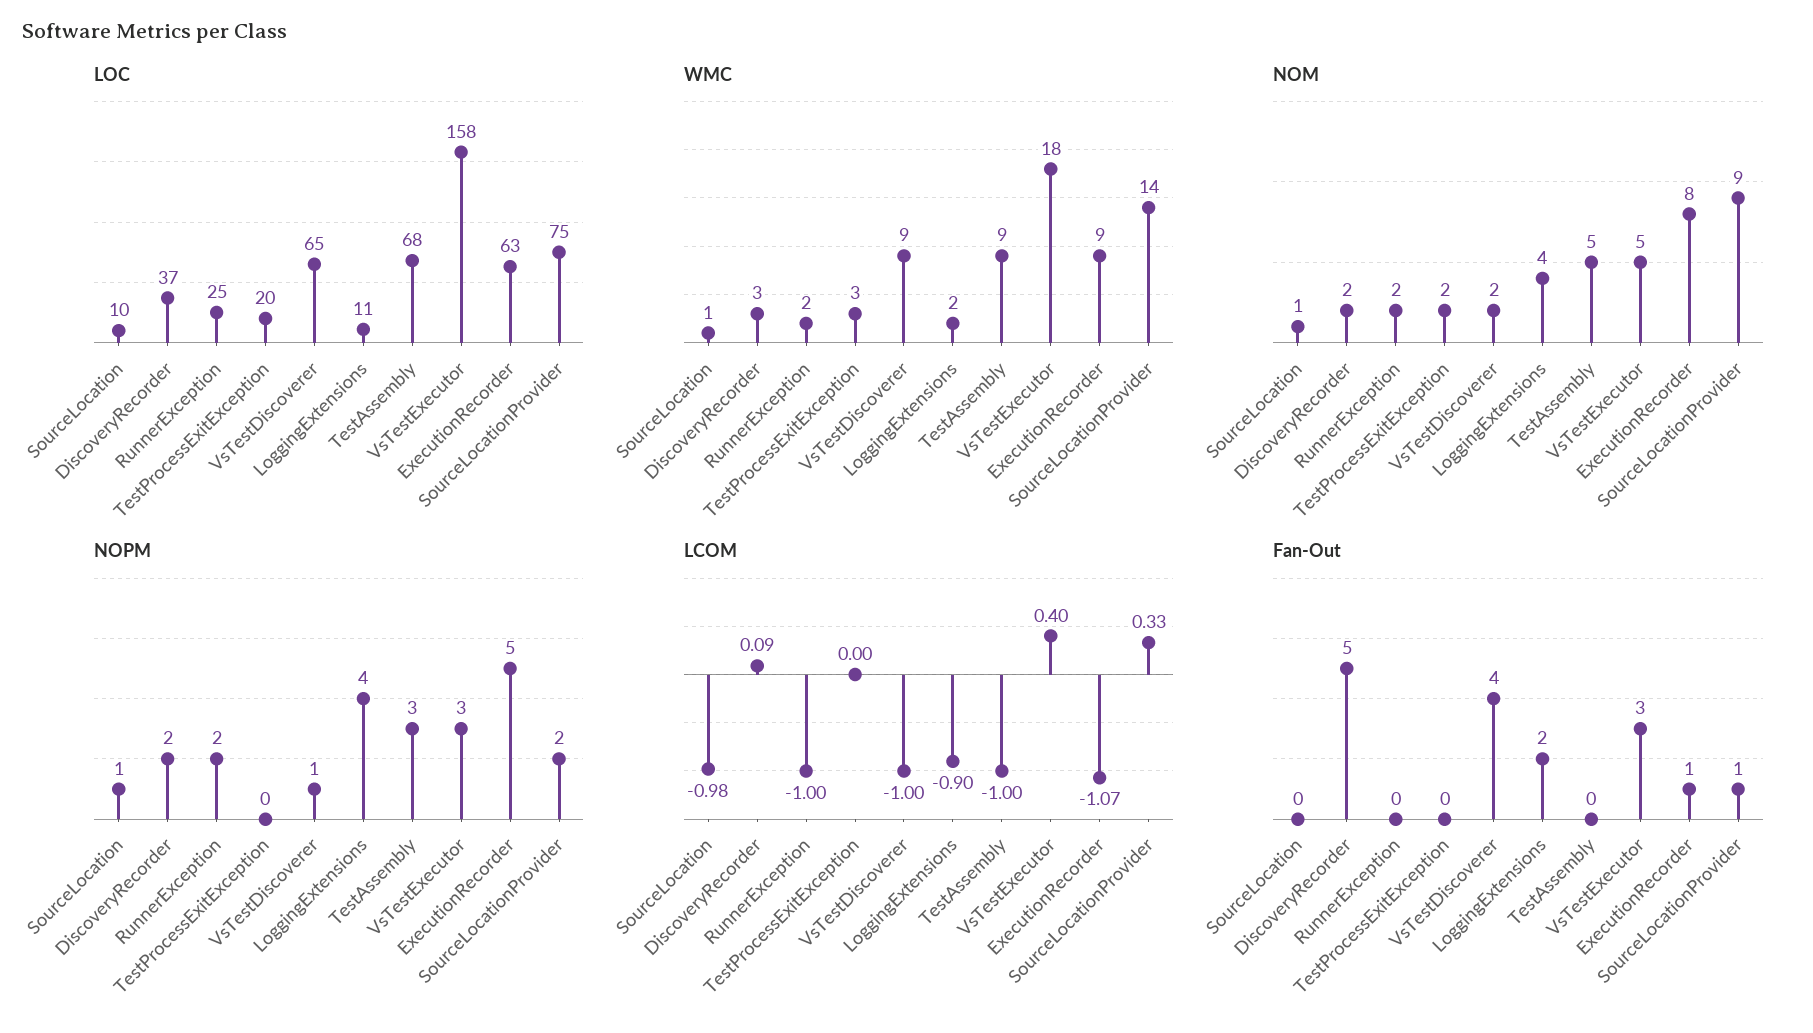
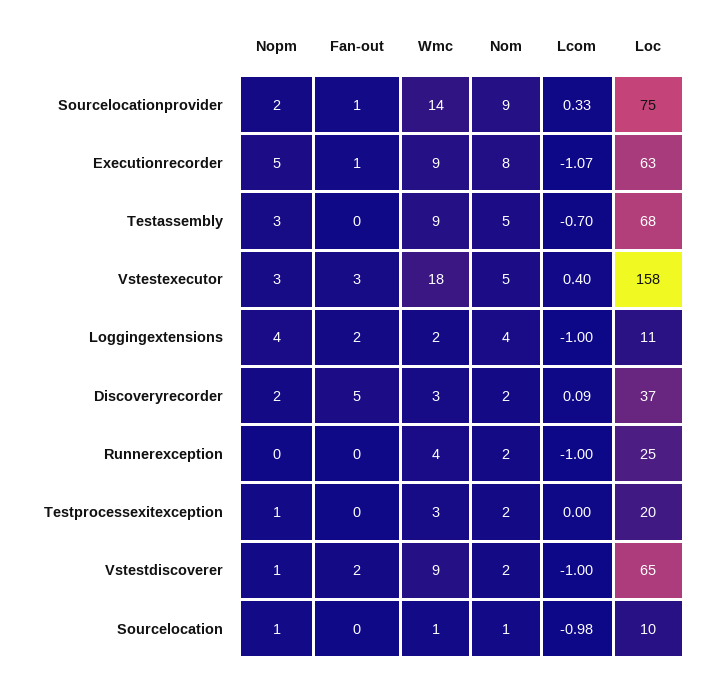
WMC, RunnerException: 2 -> 4
NOPM, RunnerException: 2 -> 0
NOPM, TestProcessExitException: 0 -> 1
LCOM, LoggingExtensions: -0.9 -> -1
LCOM, TestAssembly: -1 -> -0.7
Fan-Out, VsTestDiscoverer: 4 -> 2

